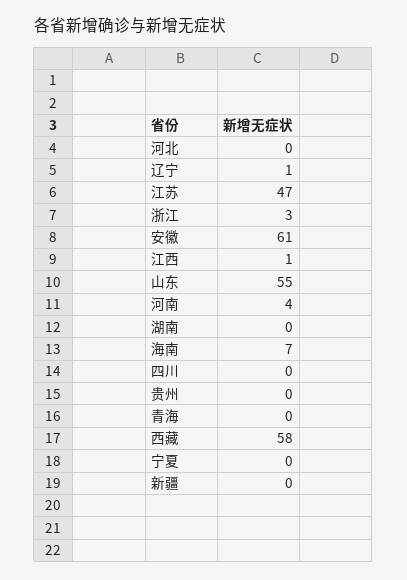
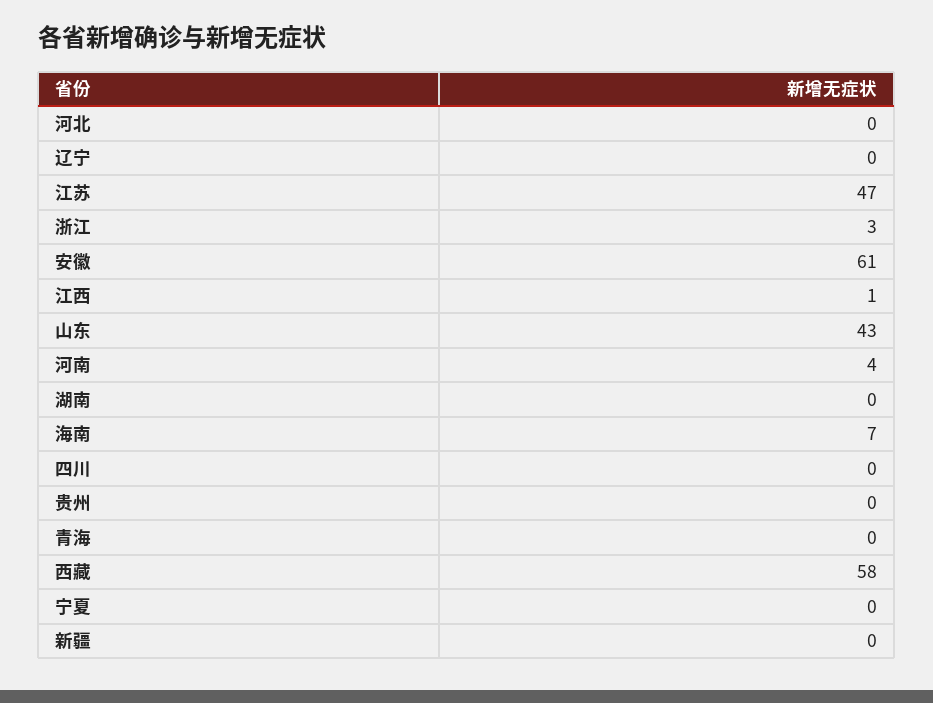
辽宁: 1 -> 0
山东: 55 -> 43

